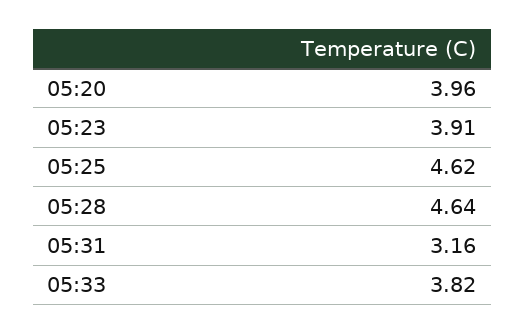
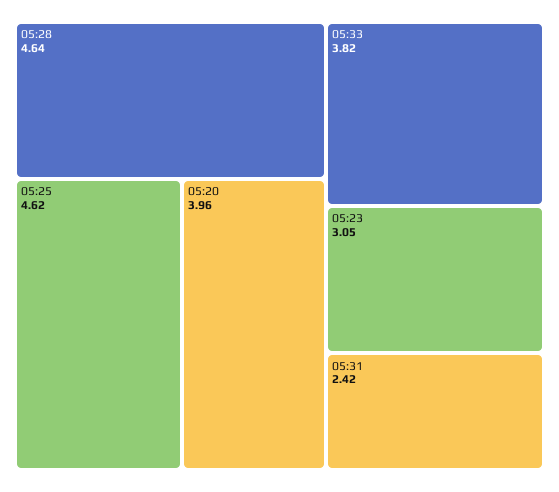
05:23: 3.91 -> 3.05
05:31: 3.16 -> 2.42

